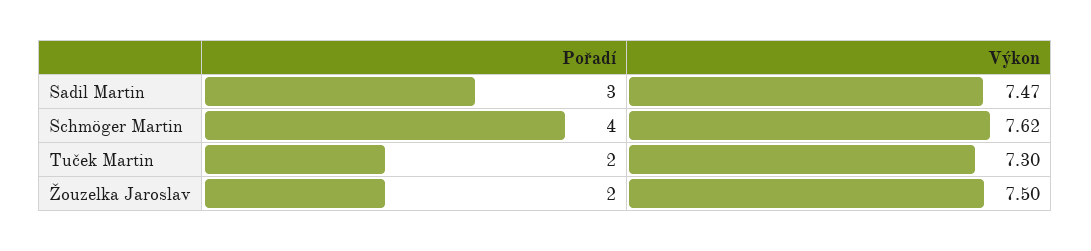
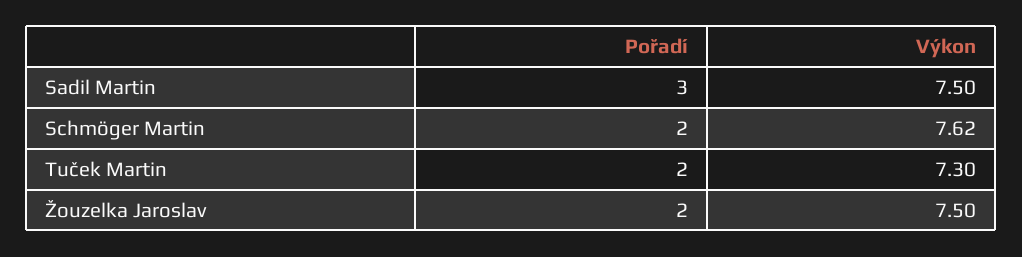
Výkon, Sadil Martin: 7.47 -> 7.5
Pořadí, Schmöger Martin: 4 -> 2

